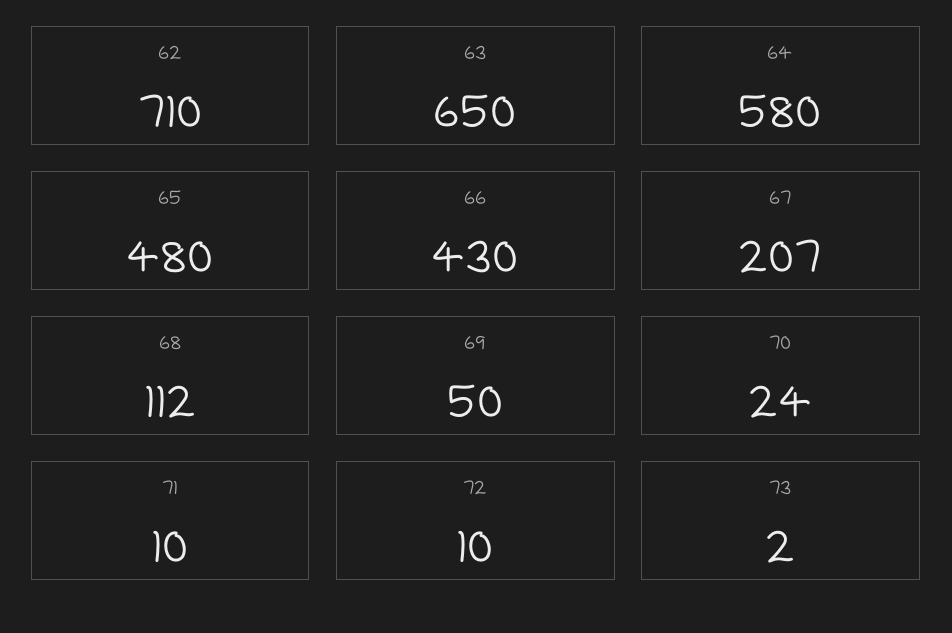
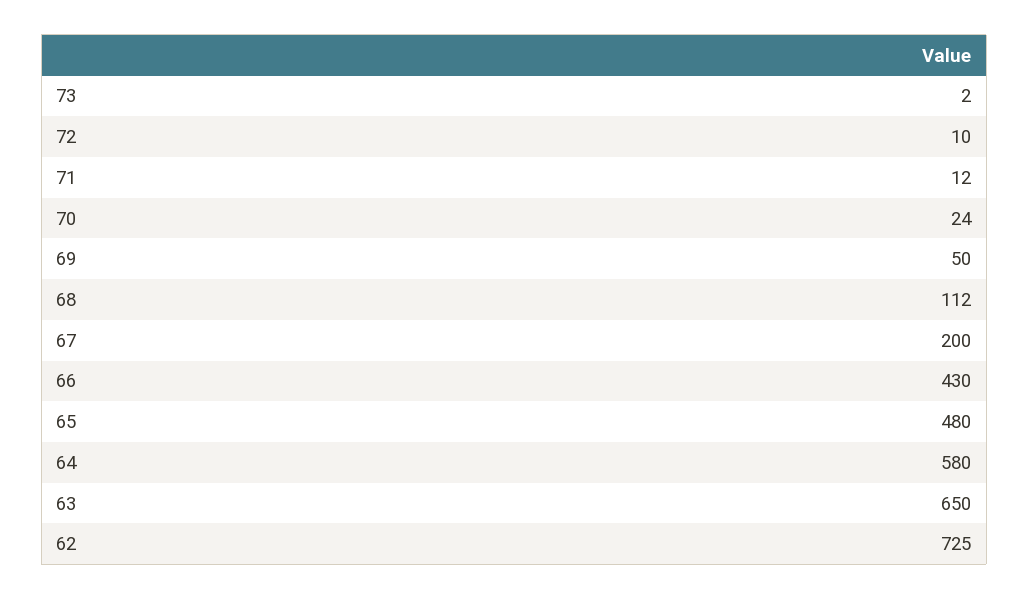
62: 710 -> 725
67: 207 -> 200
71: 10 -> 12

